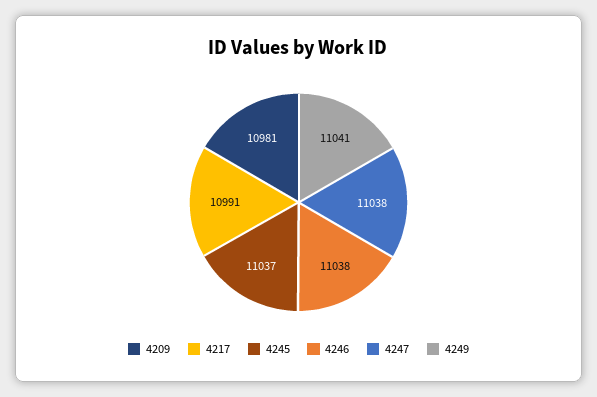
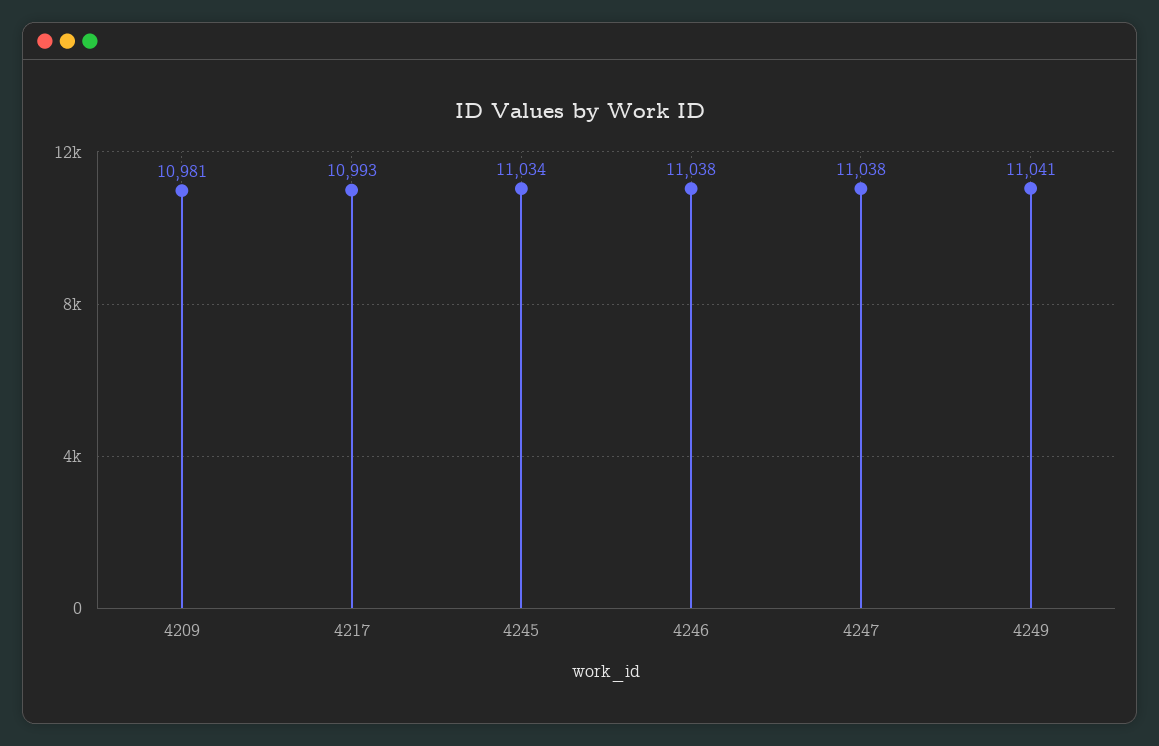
4217: 10991 -> 10993
4245: 11037 -> 11034

